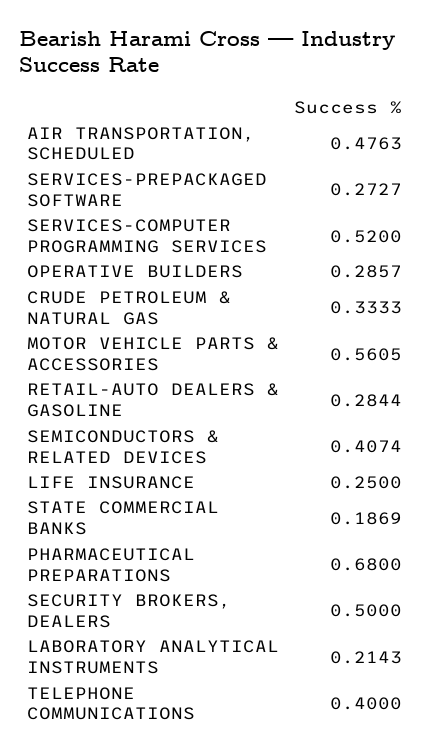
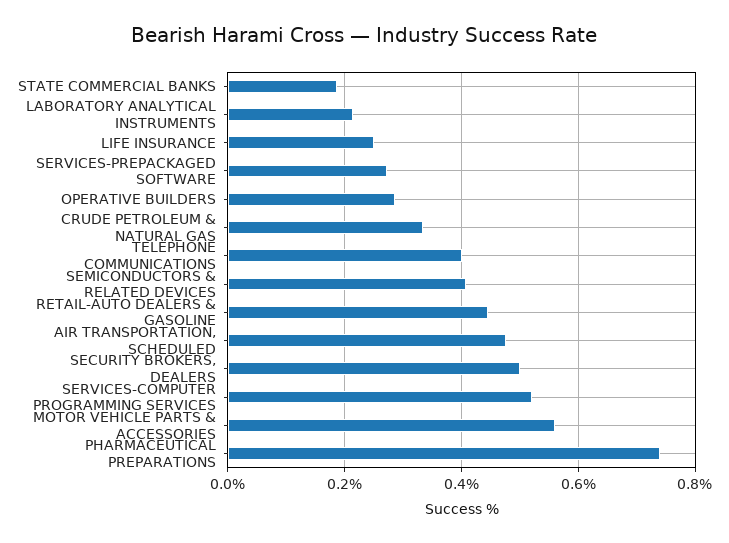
RETAIL-AUTO DEALERS & GASOLINE: 0.2844 -> 0.44
PHARMACEUTICAL PREPARATIONS: 0.68 -> 0.74

